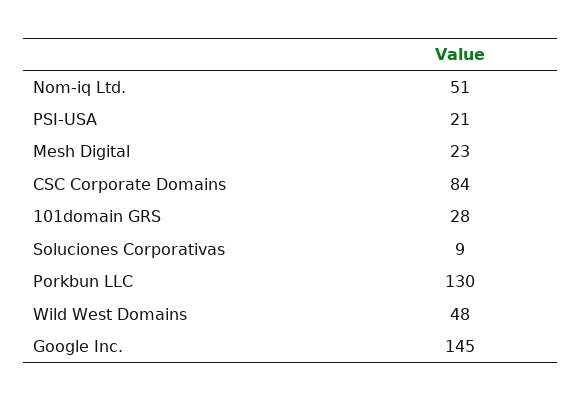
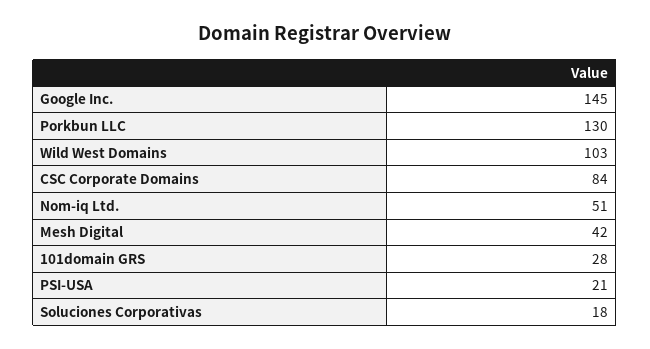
Mesh Digital: 23 -> 42
Soluciones Corporativas: 9 -> 18
Wild West Domains: 48 -> 103

